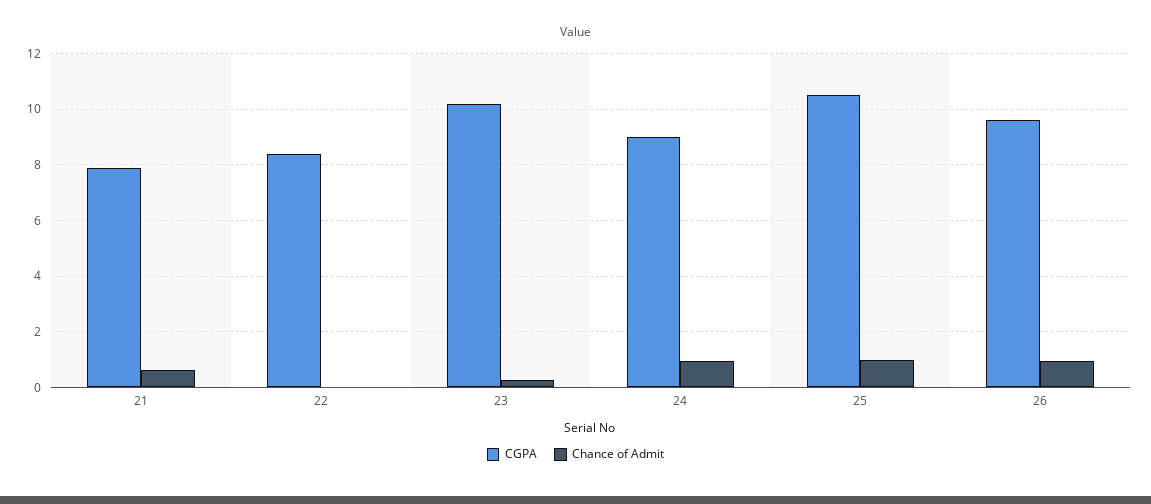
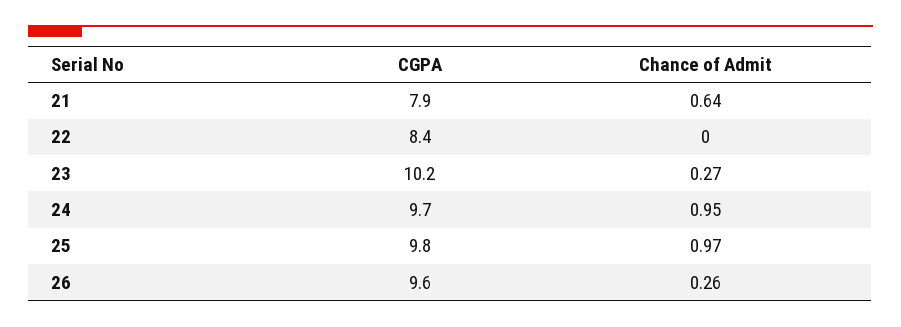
CGPA, 24: 9 -> 9.7
CGPA, 25: 10.5 -> 9.8
Chance of Admit, 26: 1 -> 0.26

